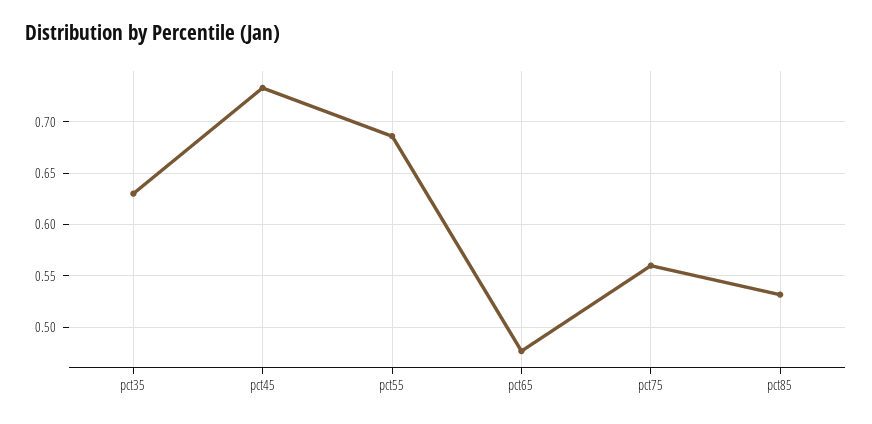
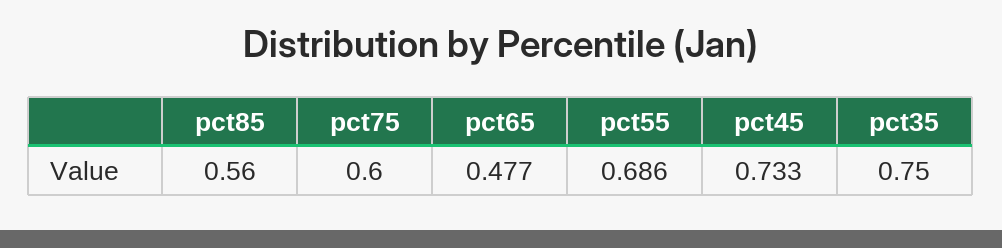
pct35: 0.63 -> 0.75
pct75: 0.56 -> 0.6
pct85: 0.53 -> 0.56

